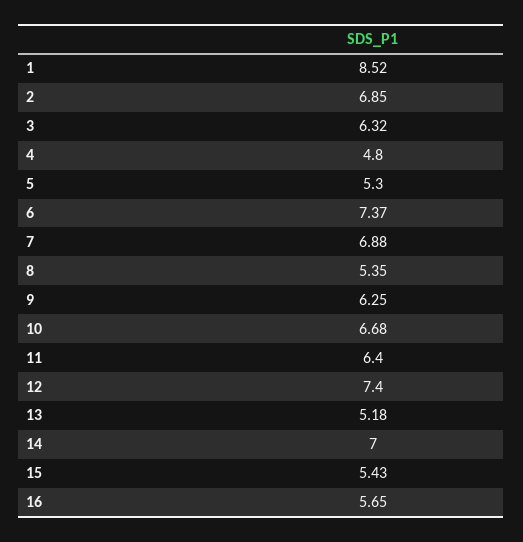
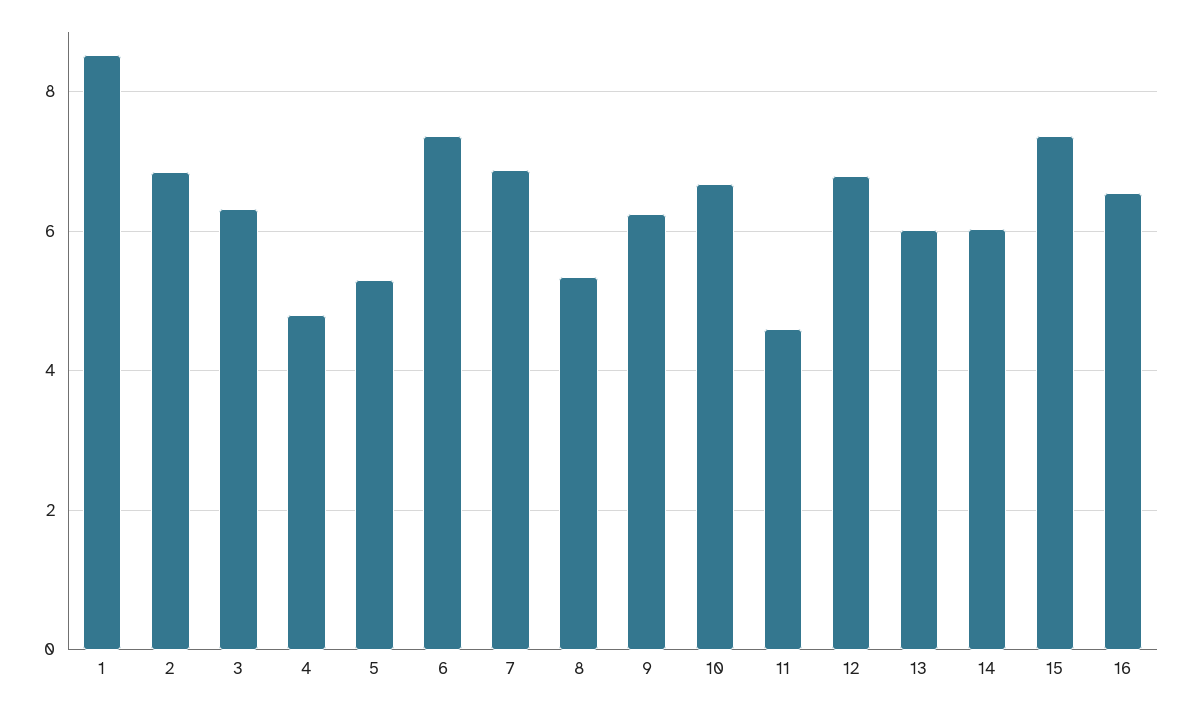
11: 6.4 -> 4.6
12: 7.4 -> 6.8
13: 5.18 -> 6
14: 7 -> 6
15: 5.43 -> 7.4
16: 5.65 -> 6.6

